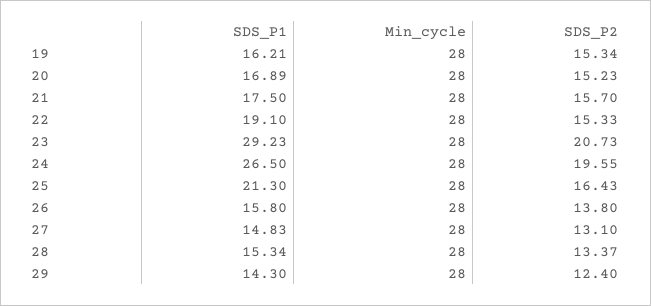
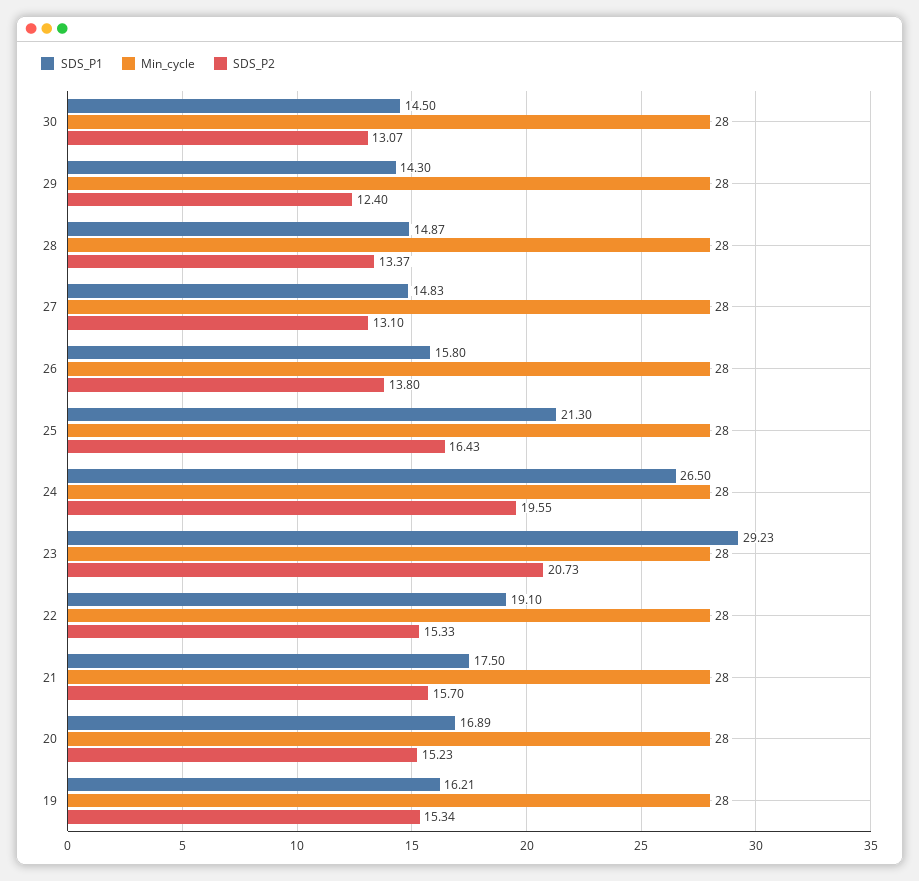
SDS_P1, 28: 15.34 -> 14.87
SDS_P1, 30: none -> 14.5
Min_cycle, 30: none -> 28
SDS_P2, 30: none -> 13.07

